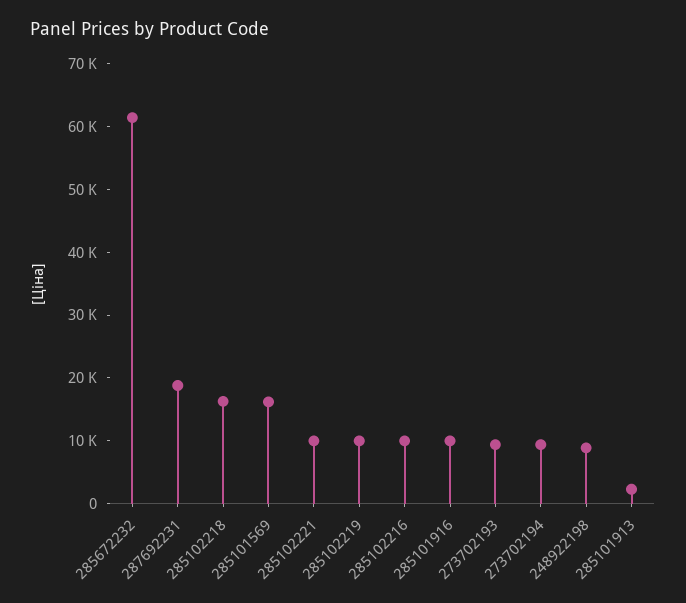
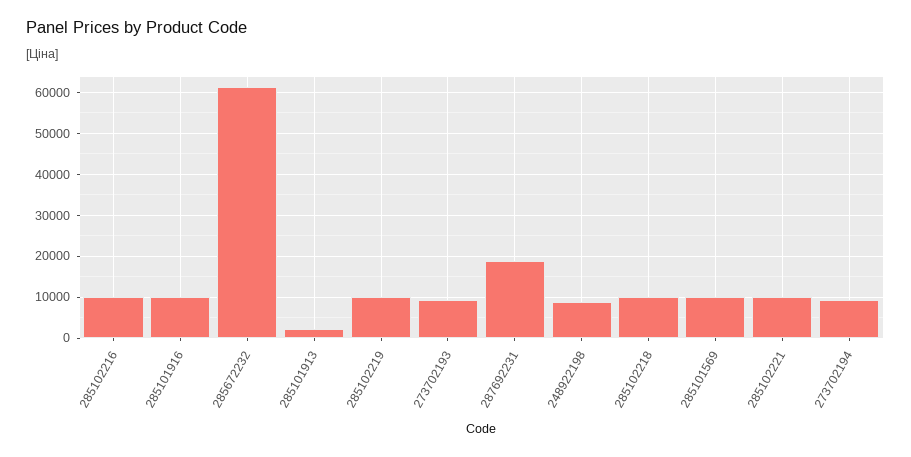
285102218: 16000 -> 10000
285101569: 16000 -> 10000

